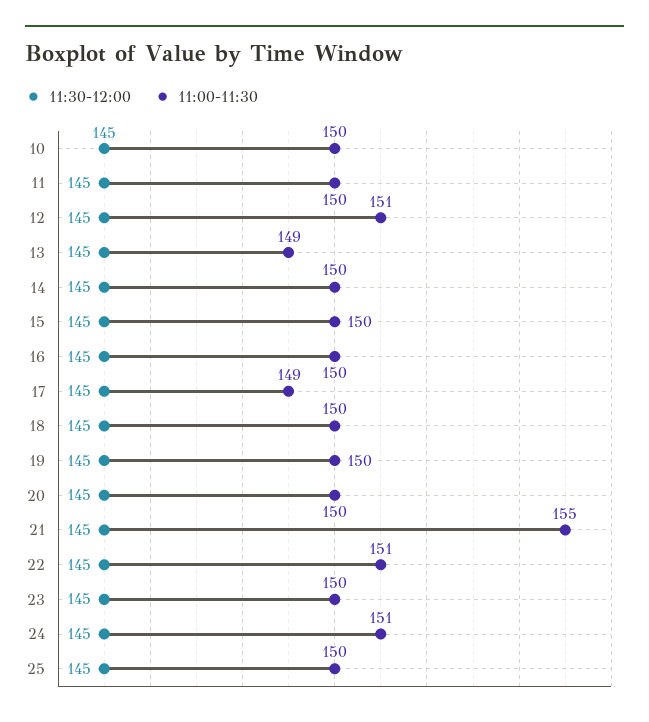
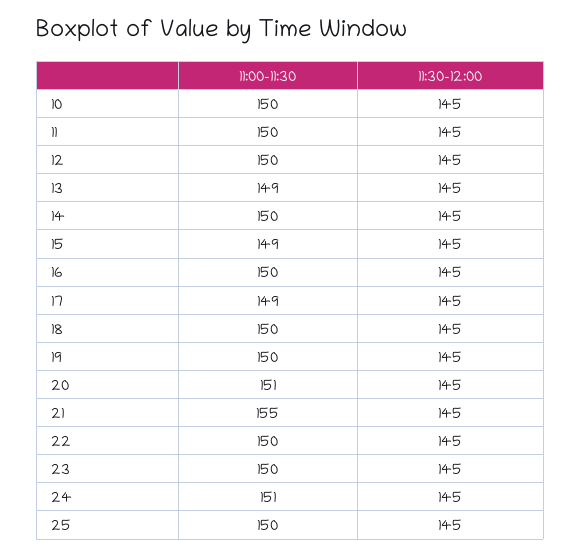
11:00-11:30, 12: 151 -> 150
11:00-11:30, 15: 150 -> 149
11:00-11:30, 20: 150 -> 151
11:00-11:30, 22: 151 -> 150

